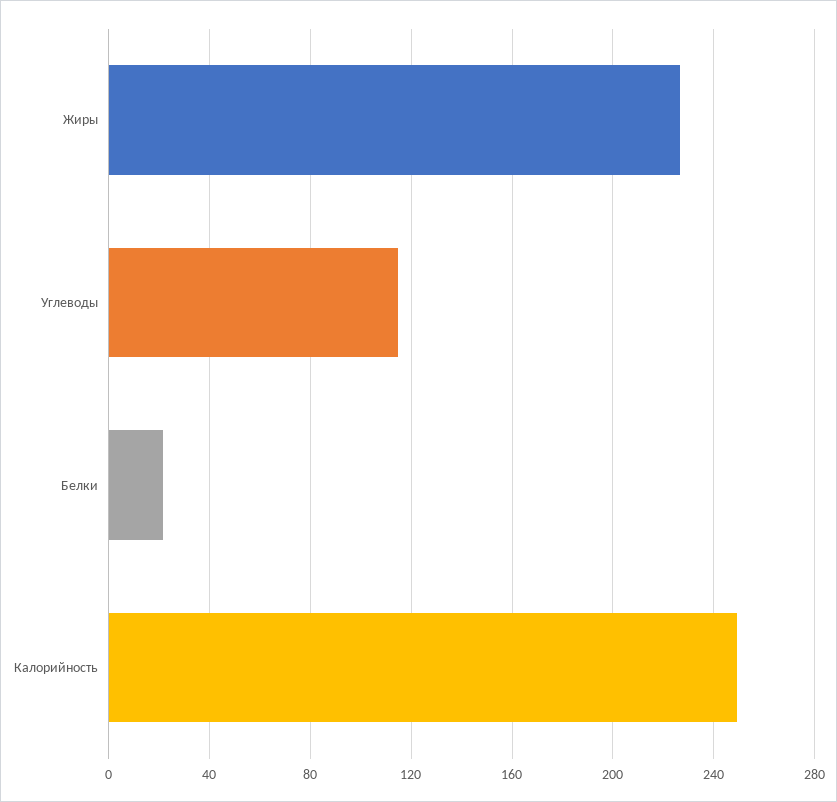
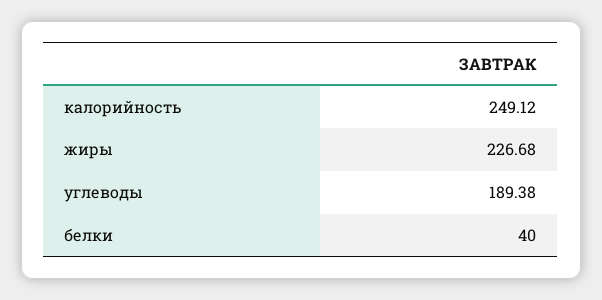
Углеводы: 115 -> 189.38
Белки: 20 -> 40

